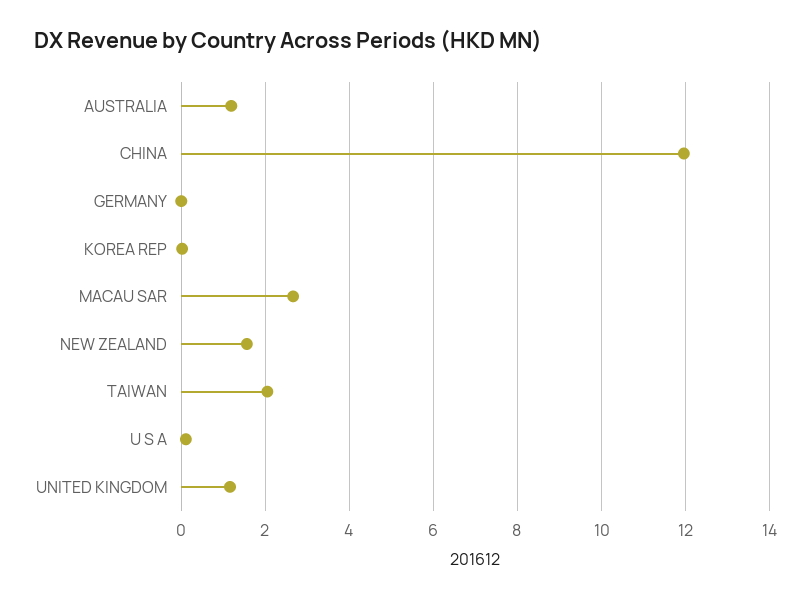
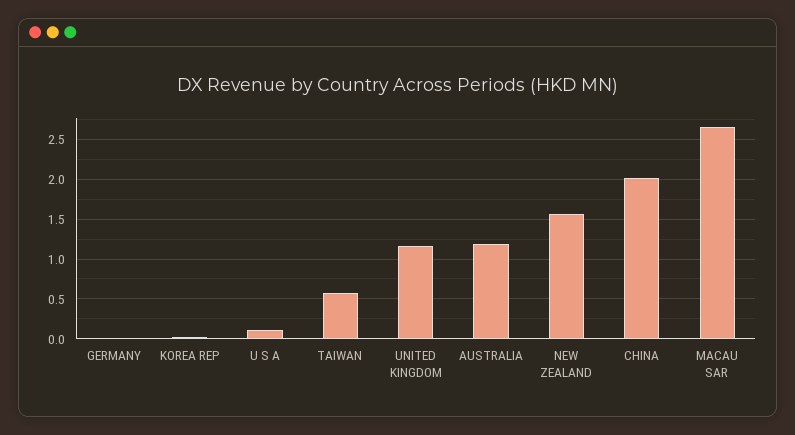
CHINA: 12 -> 2
TAIWAN: 2 -> 0.6

